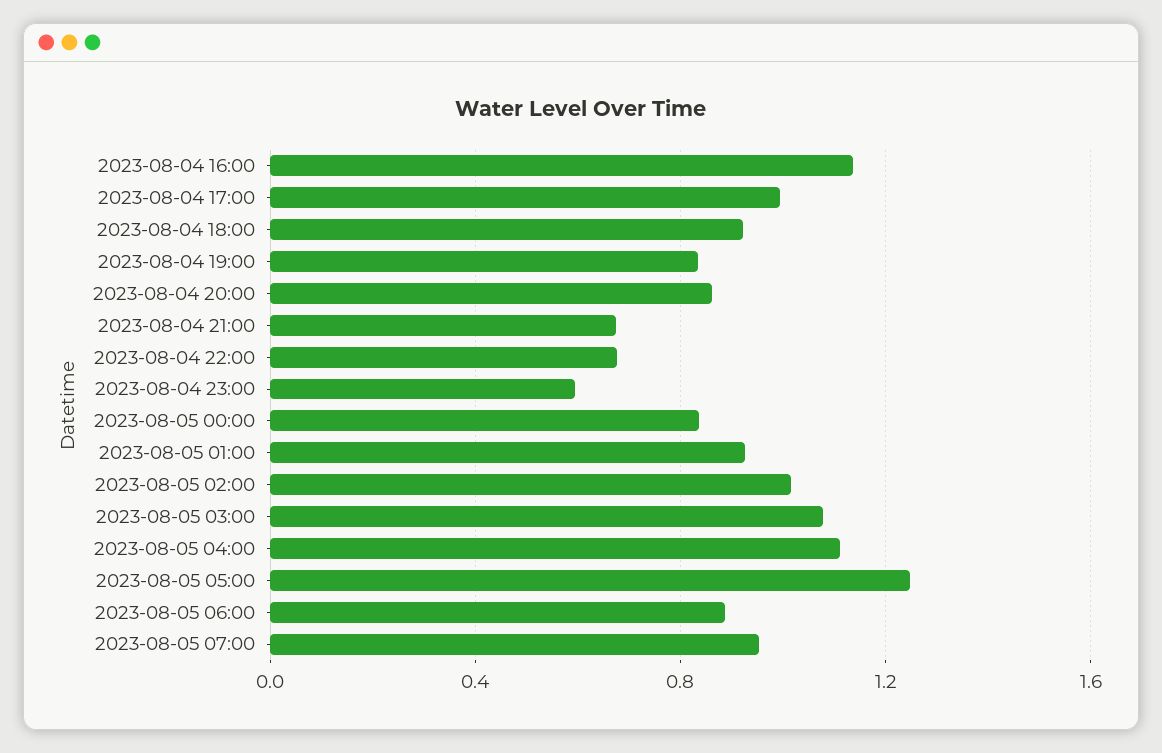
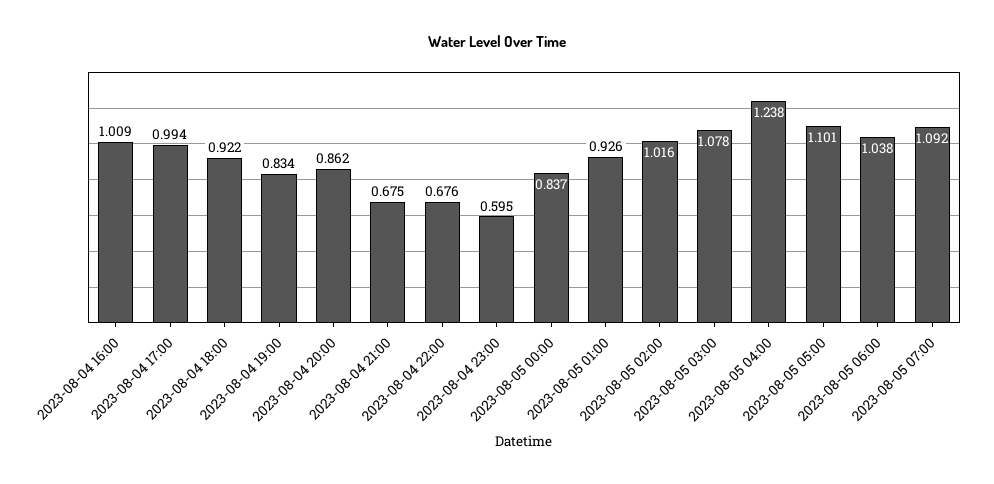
2023-08-04 16:00: 1.15 -> 1.009
2023-08-05 04:00: 1.1 -> 1.238
2023-08-05 05:00: 1.25 -> 1.101
2023-08-05 06:00: 0.9 -> 1.038
2023-08-05 07:00: 0.95 -> 1.092

